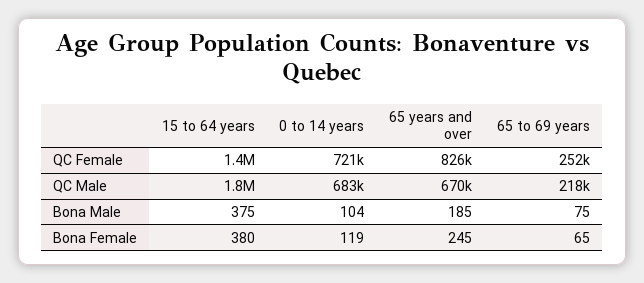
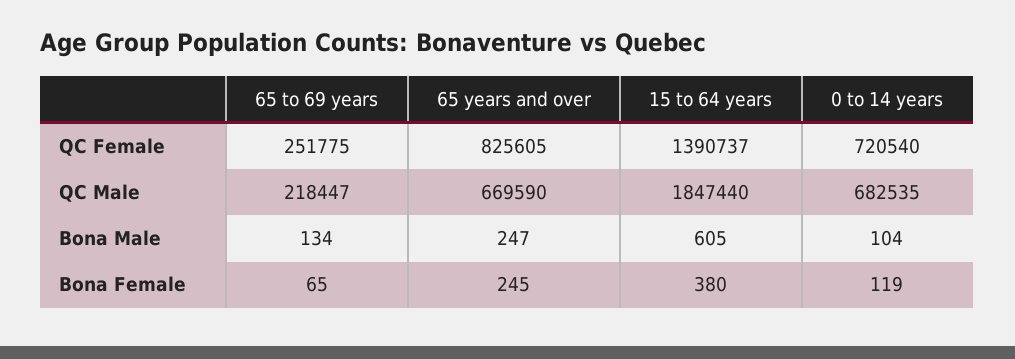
15 to 64 years, Bona Male: 375 -> 605
65 years and over, Bona Male: 185 -> 247
65 to 69 years, Bona Male: 75 -> 134

